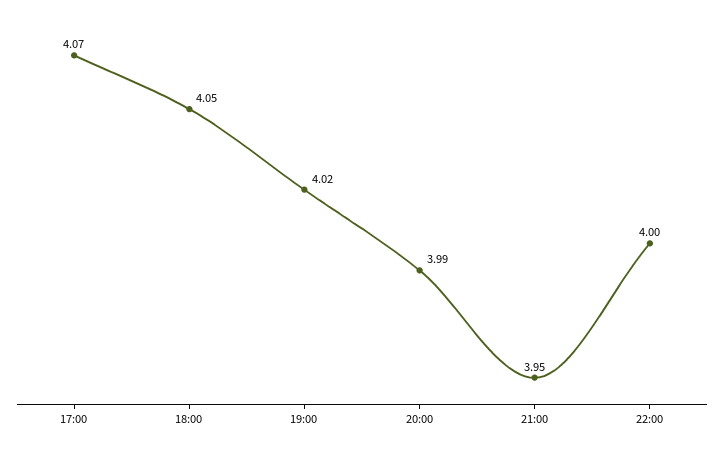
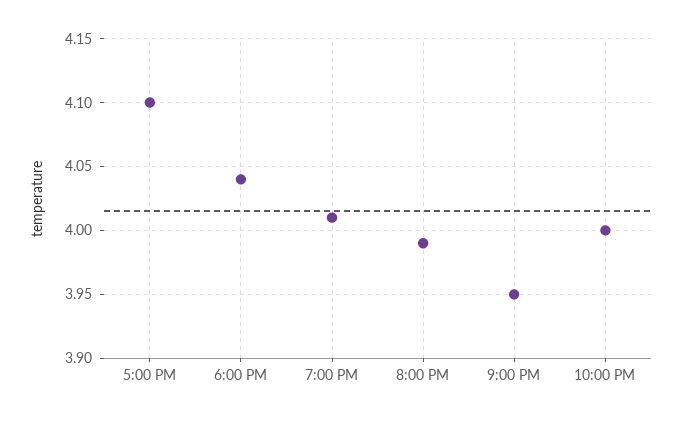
17:00: 4.07 -> 4.1
18:00: 4.05 -> 4.04
19:00: 4.02 -> 4.01

